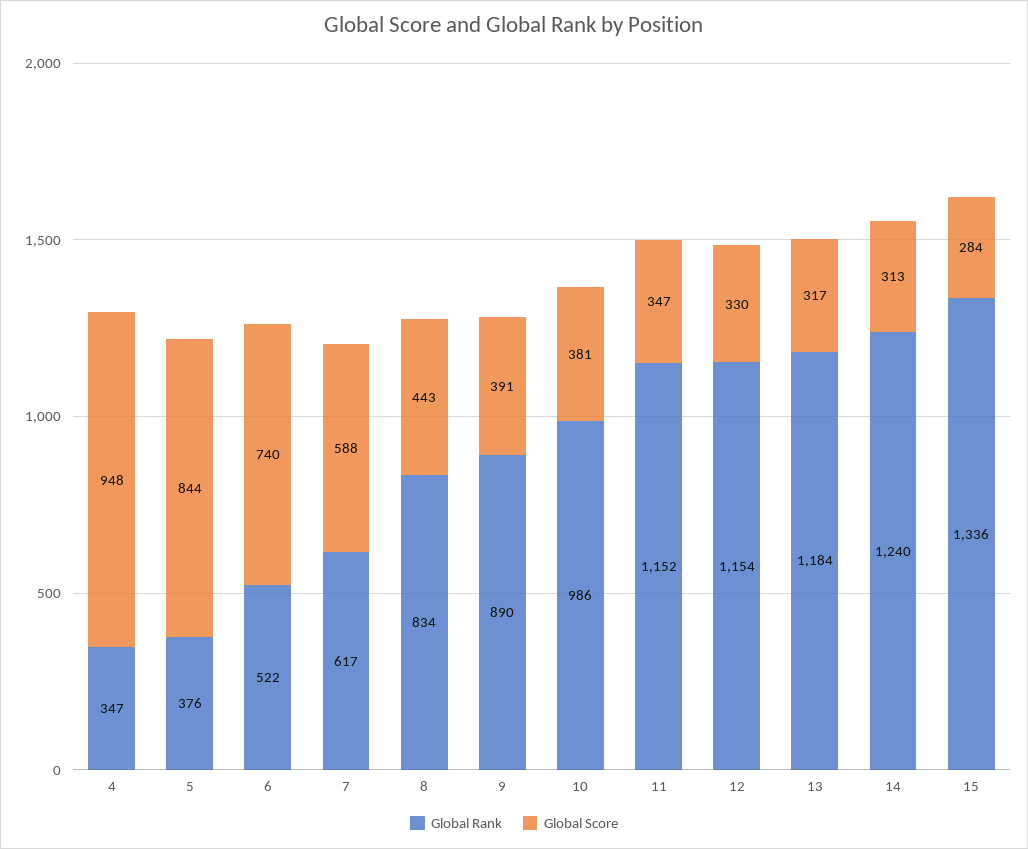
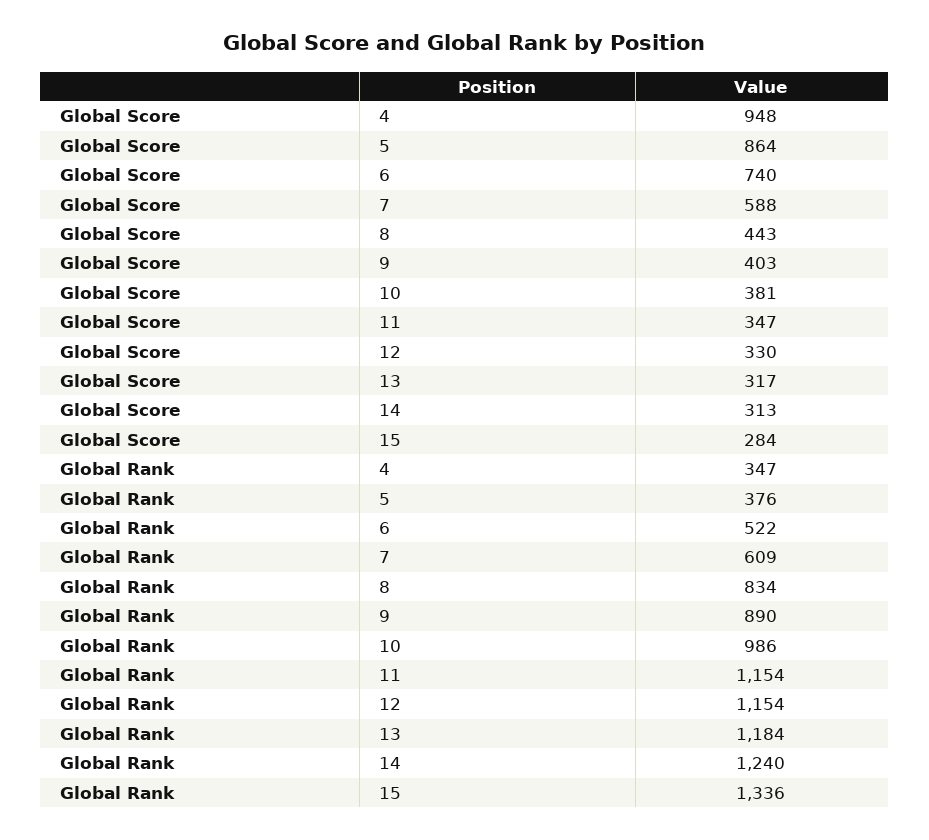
Global Score, 5: 844 -> 864
Global Rank, 7: 617 -> 609
Global Score, 9: 391 -> 403
Global Rank, 11: 1152 -> 1154

